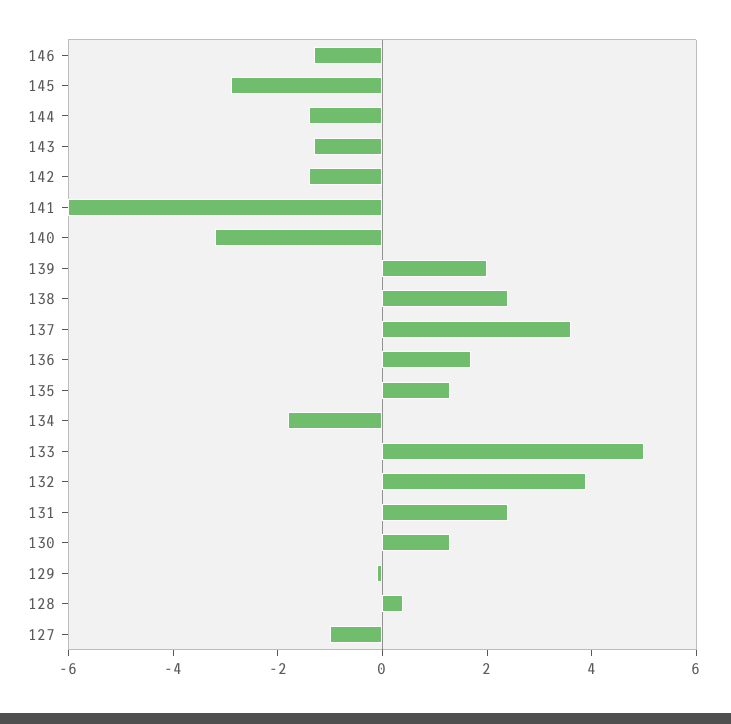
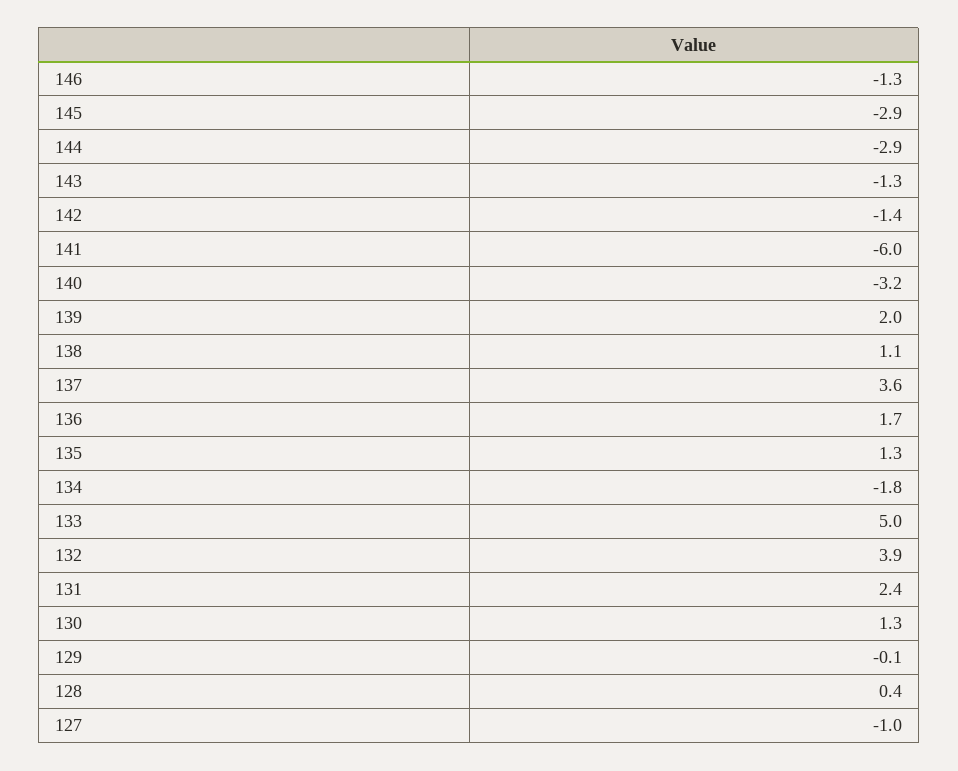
144: -1.5 -> -2.9
138: 2.5 -> 1.1

